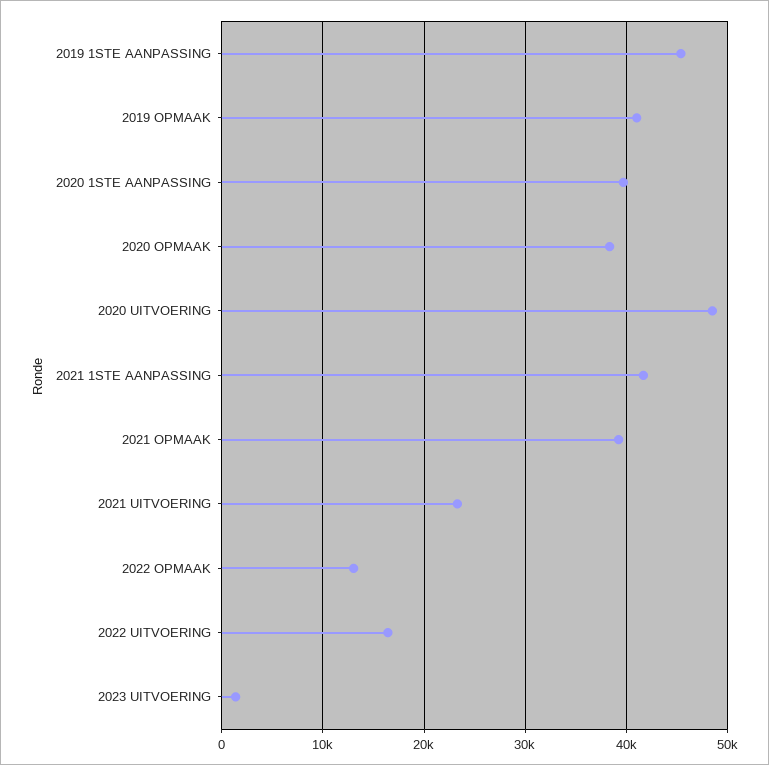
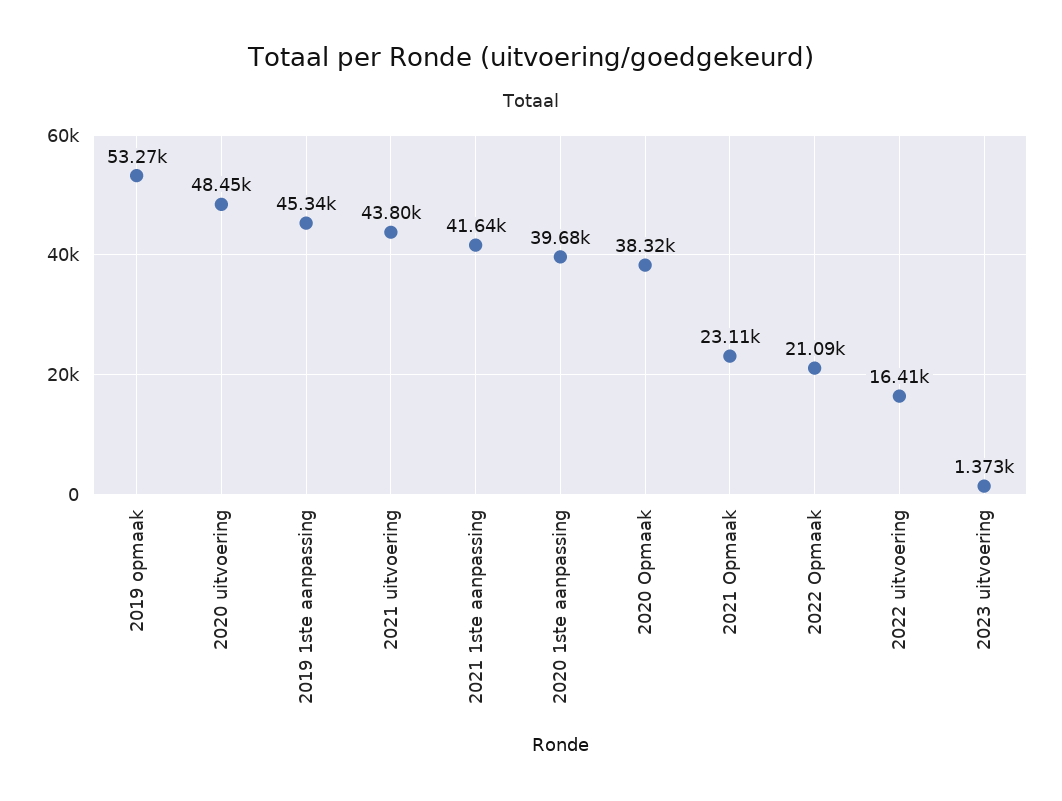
2019 OPMAAK: 41000 -> 53270
2021 OPMAAK: 39000 -> 23110
2021 UITVOERING: 23000 -> 43800
2022 OPMAAK: 13000 -> 21090

